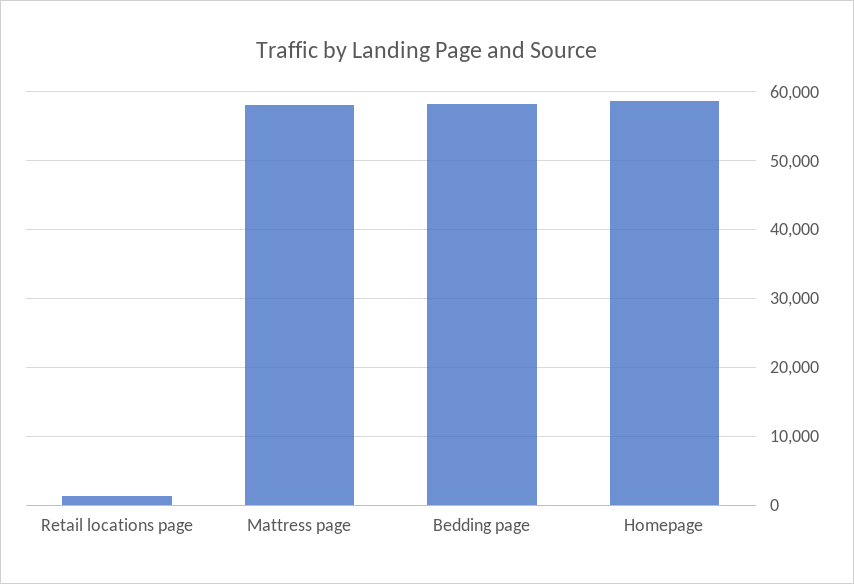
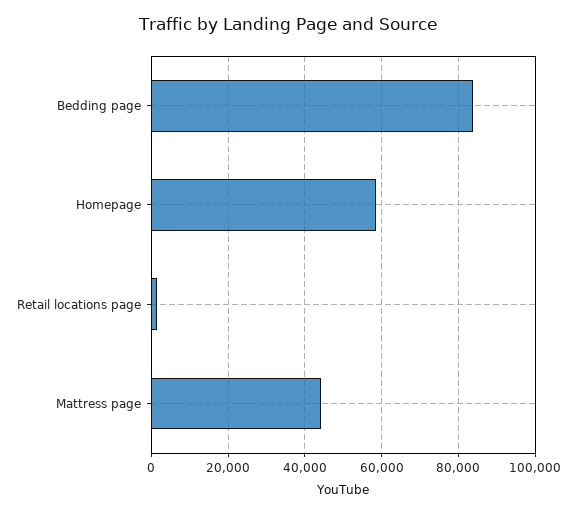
Mattress page: 58000 -> 44000
Bedding page: 58000 -> 84000

